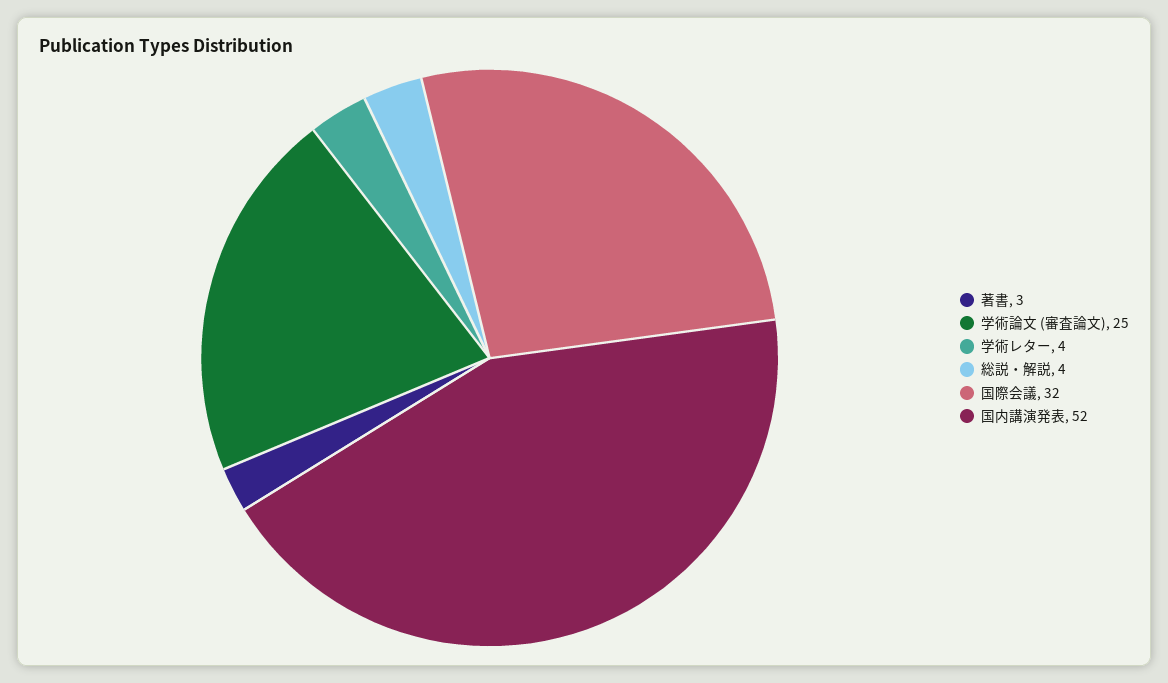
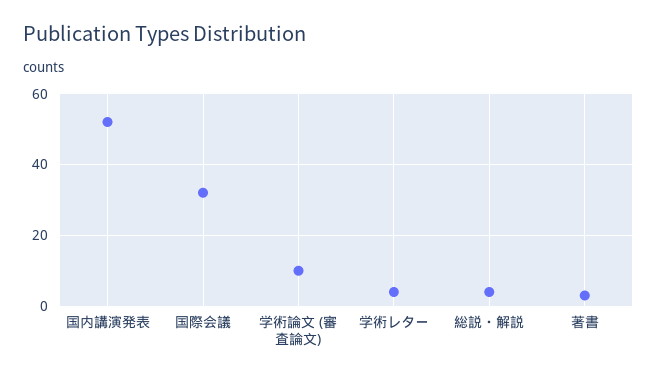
学術論文 (審査論文): 25 -> 10

